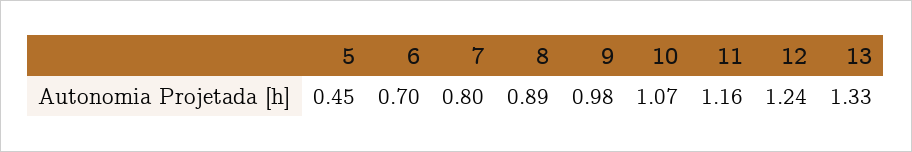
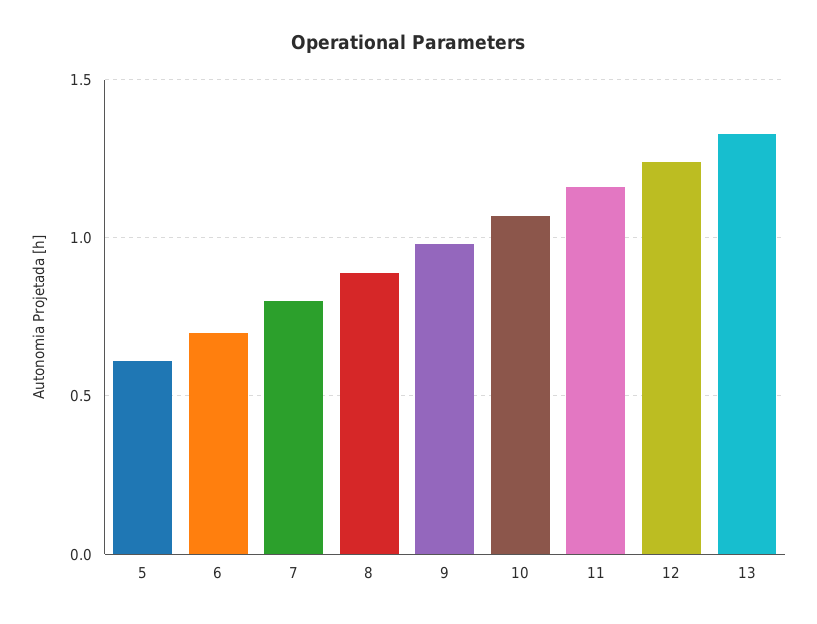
5: 0.45 -> 0.6

